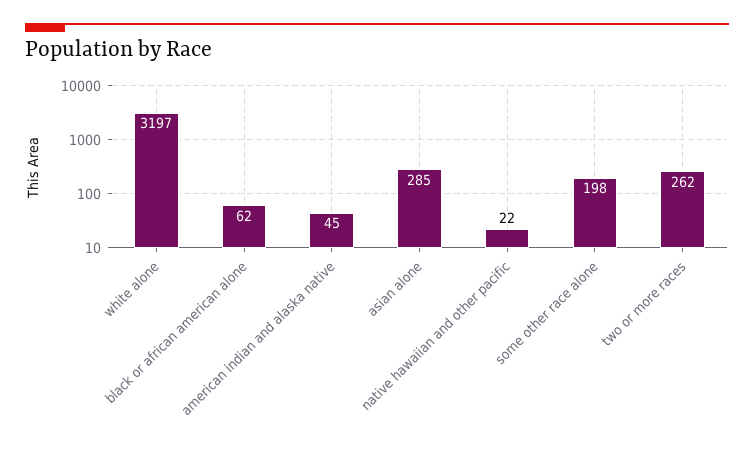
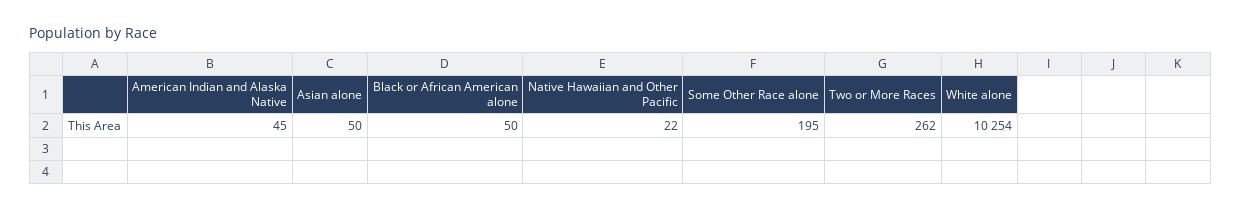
white alone: 3197 -> 10254
black or african american alone: 62 -> 50
asian alone: 285 -> 50
some other race alone: 198 -> 195

